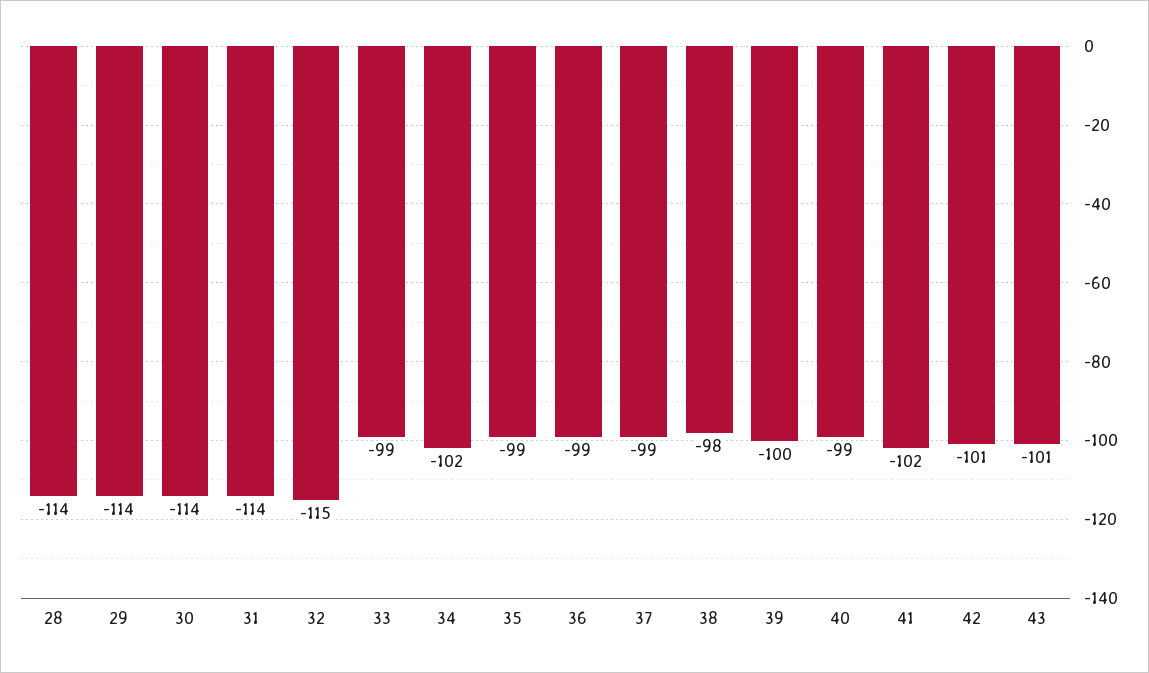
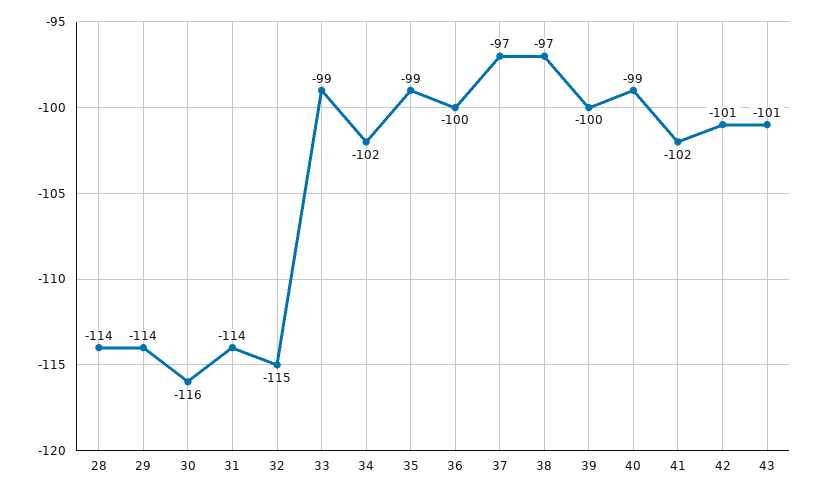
30: -114 -> -116
36: -99 -> -100
37: -99 -> -97
38: -98 -> -97

